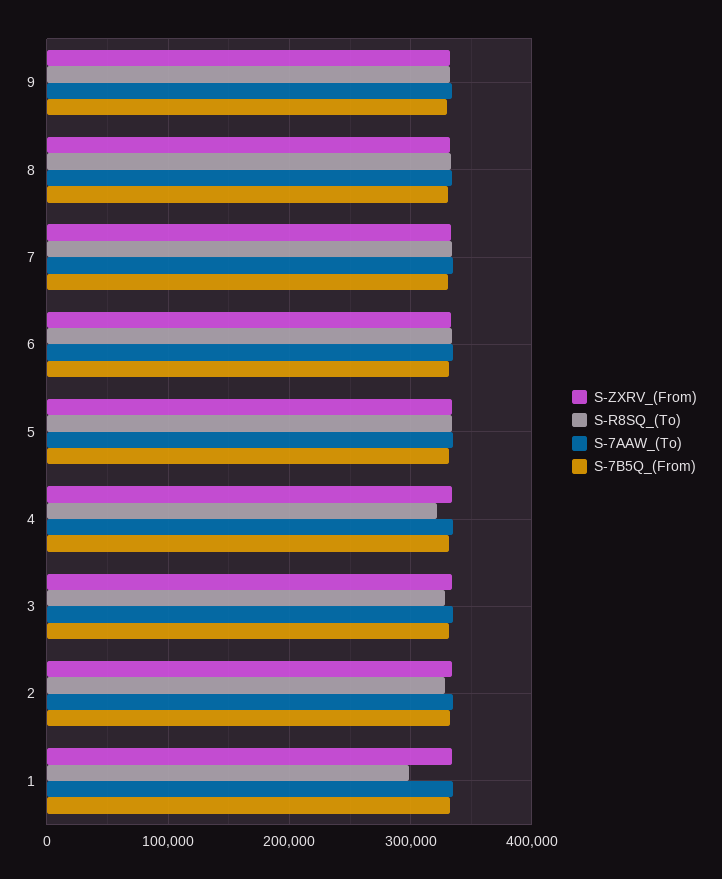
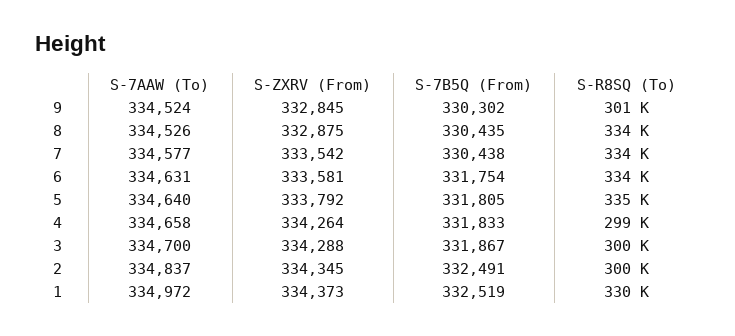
S-R8SQ_(To), 9: 330000 -> 301000
S-R8SQ_(To), 4: 320000 -> 299000
S-R8SQ_(To), 3: 330000 -> 300000
S-R8SQ_(To), 2: 330000 -> 300000
S-R8SQ_(To), 1: 300000 -> 330000

